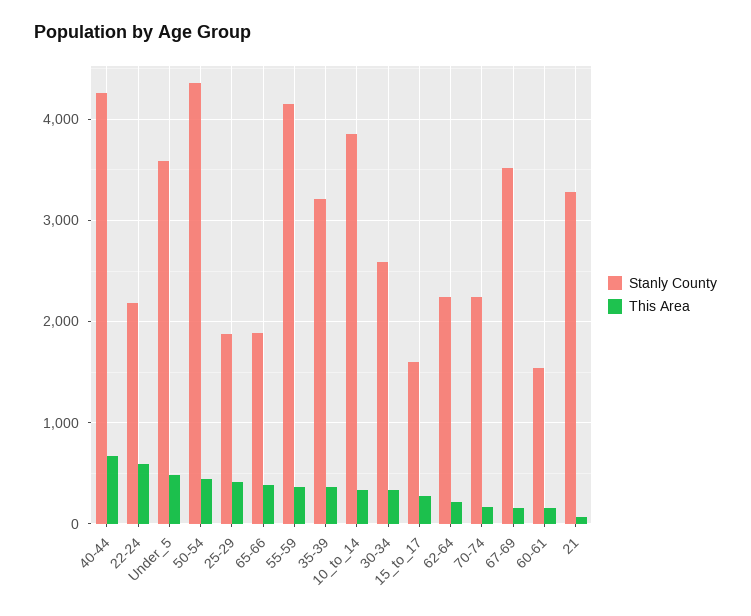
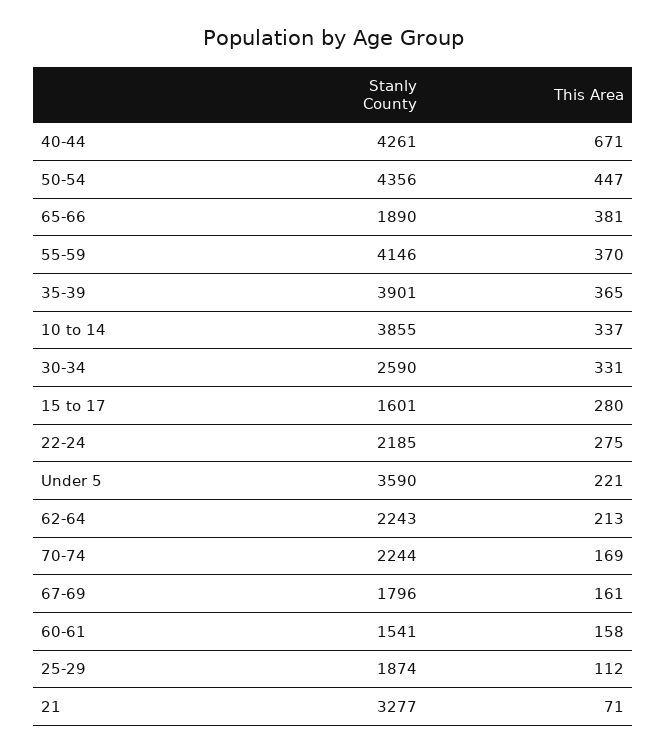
This Area, 22-24: 600 -> 275
This Area, Under_5: 500 -> 221
This Area, 25-29: 400 -> 112
Stanly County, 35-39: 3200 -> 3901
Stanly County, 67-69: 3500 -> 1796

